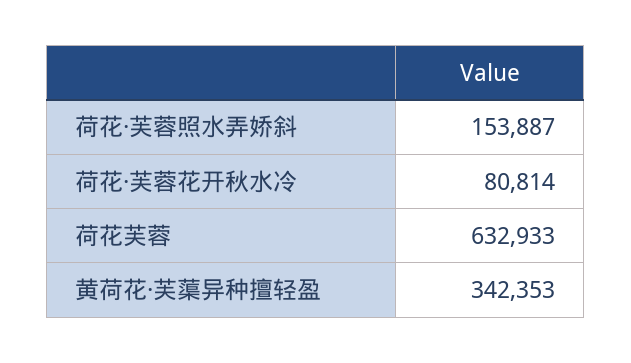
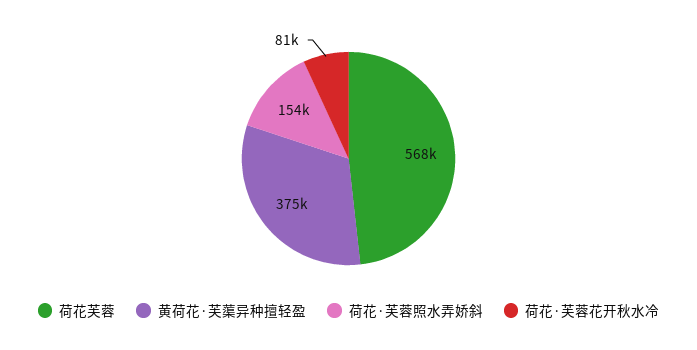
荷花芙蓉: 632933 -> 568000
黄荷花·芙蕖异种擅轻盈: 342353 -> 375000

